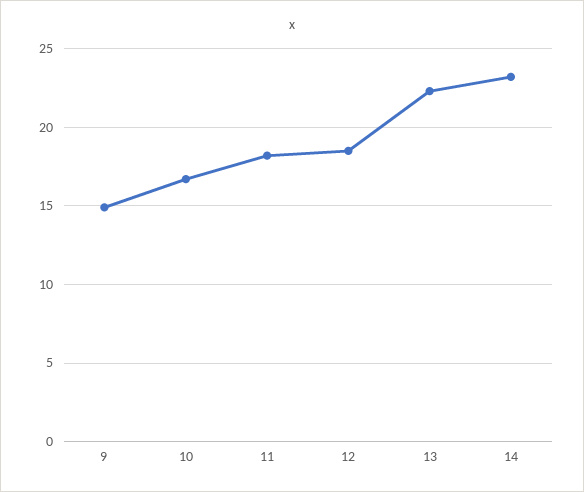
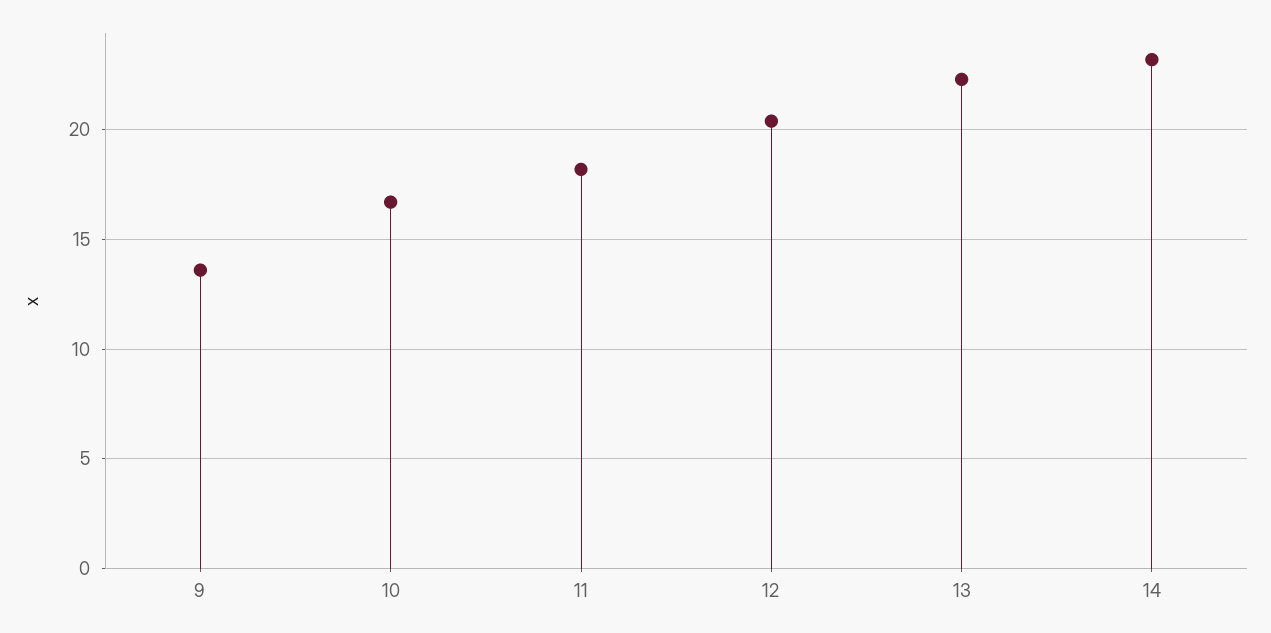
9: 15 -> 13.5
12: 18.5 -> 20.5

